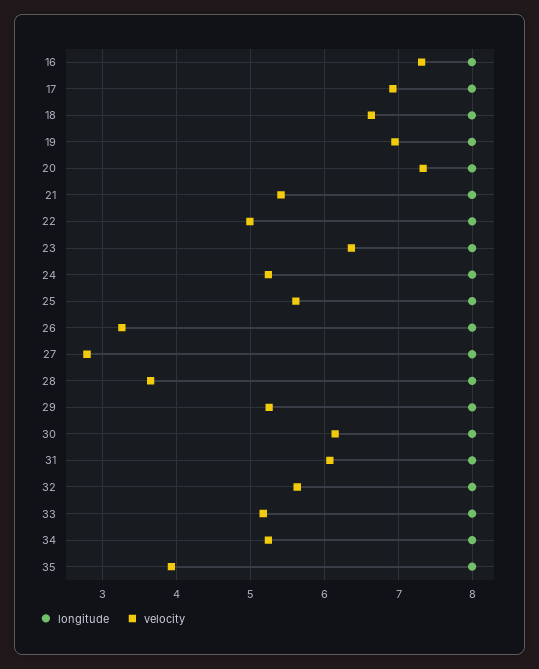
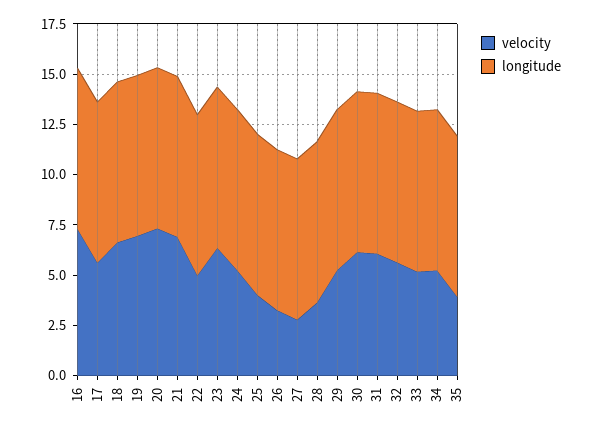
velocity, 17: 6.9 -> 5.5
velocity, 21: 5.4 -> 7
velocity, 25: 5.6 -> 4

